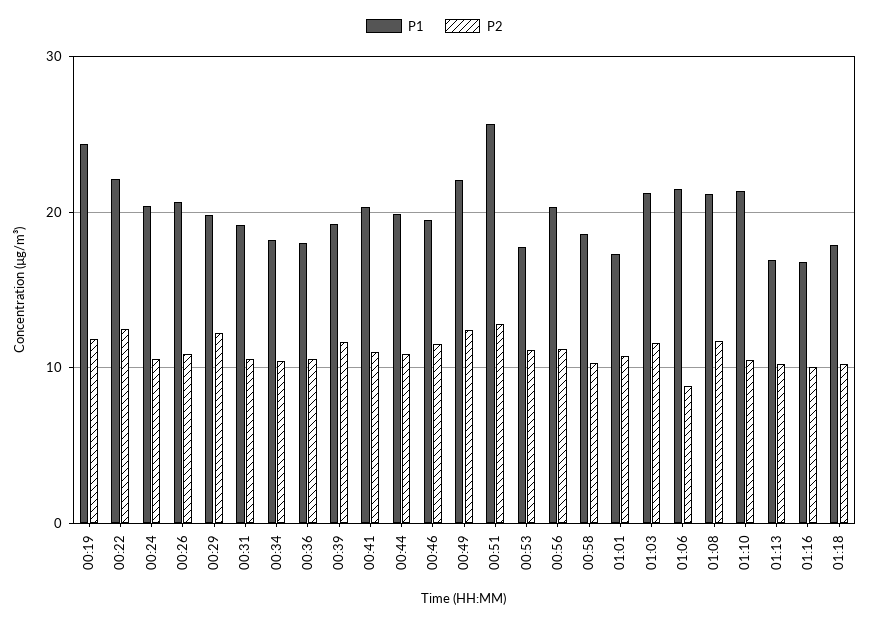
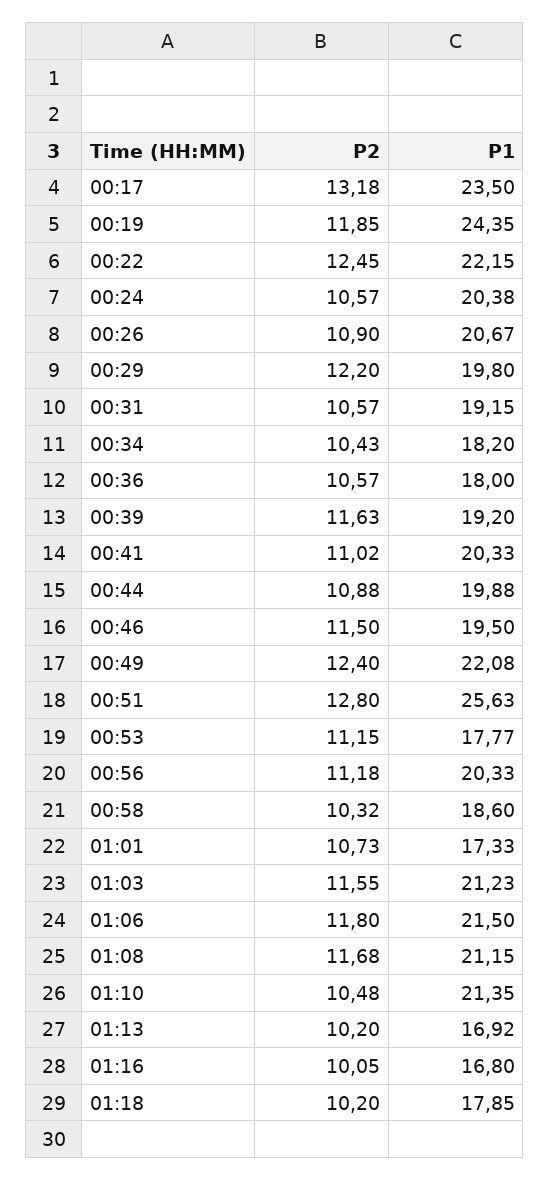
P2, 01:06: 9 -> 11.8
P2, 00:17: none -> 13.18
P1, 00:17: none -> 23.5

